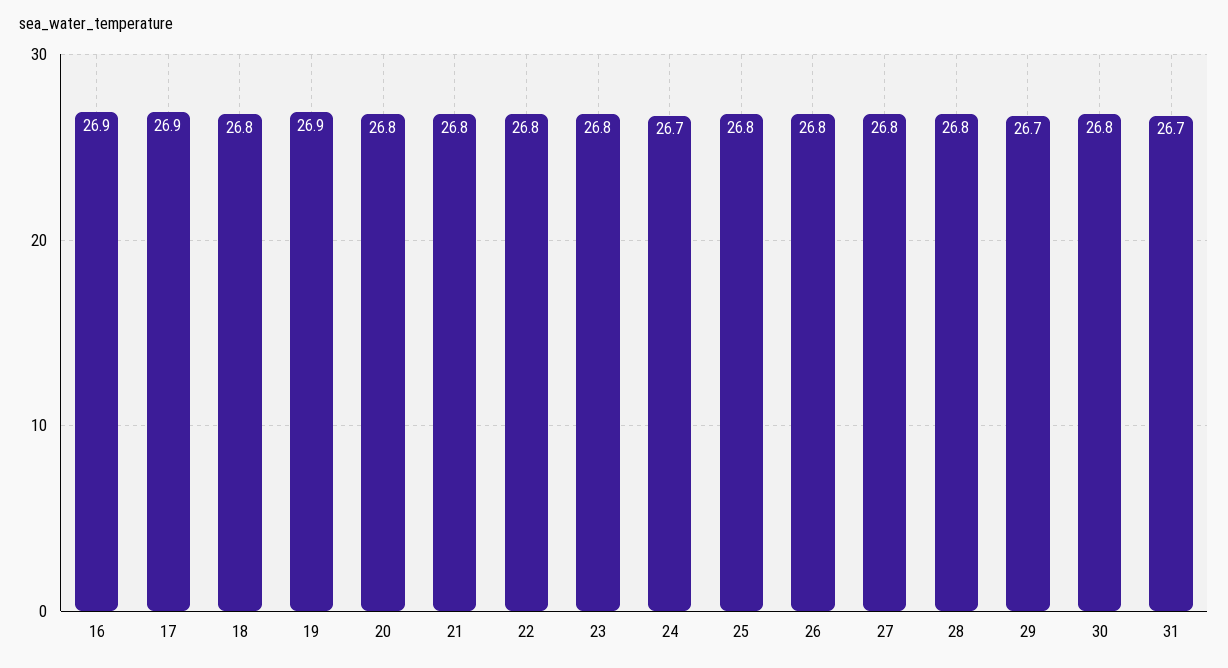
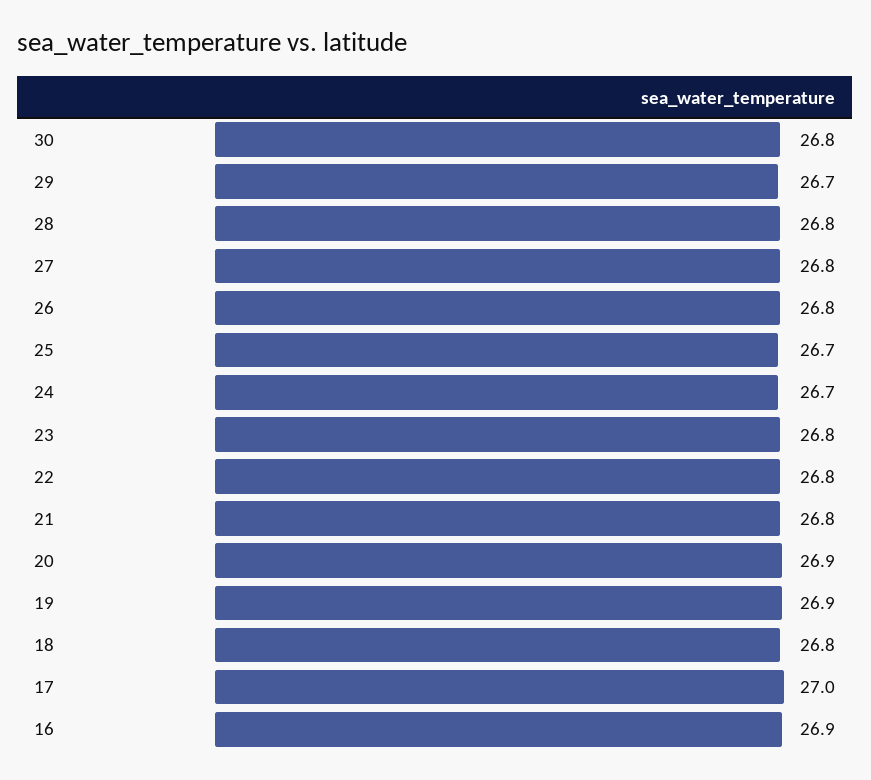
17: 26.9 -> 27
20: 26.8 -> 26.9
25: 26.8 -> 26.7
31: 26.7 -> none

